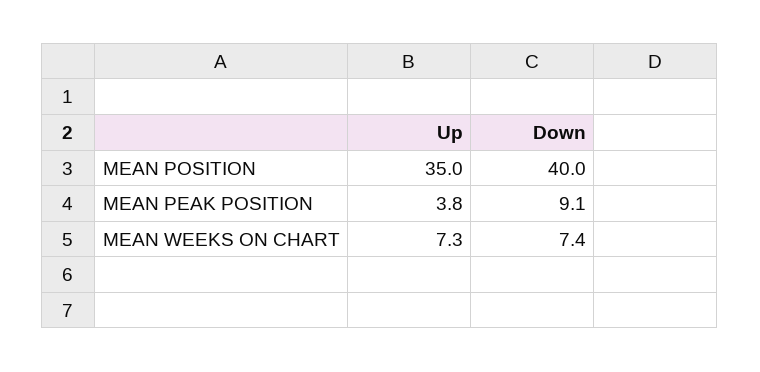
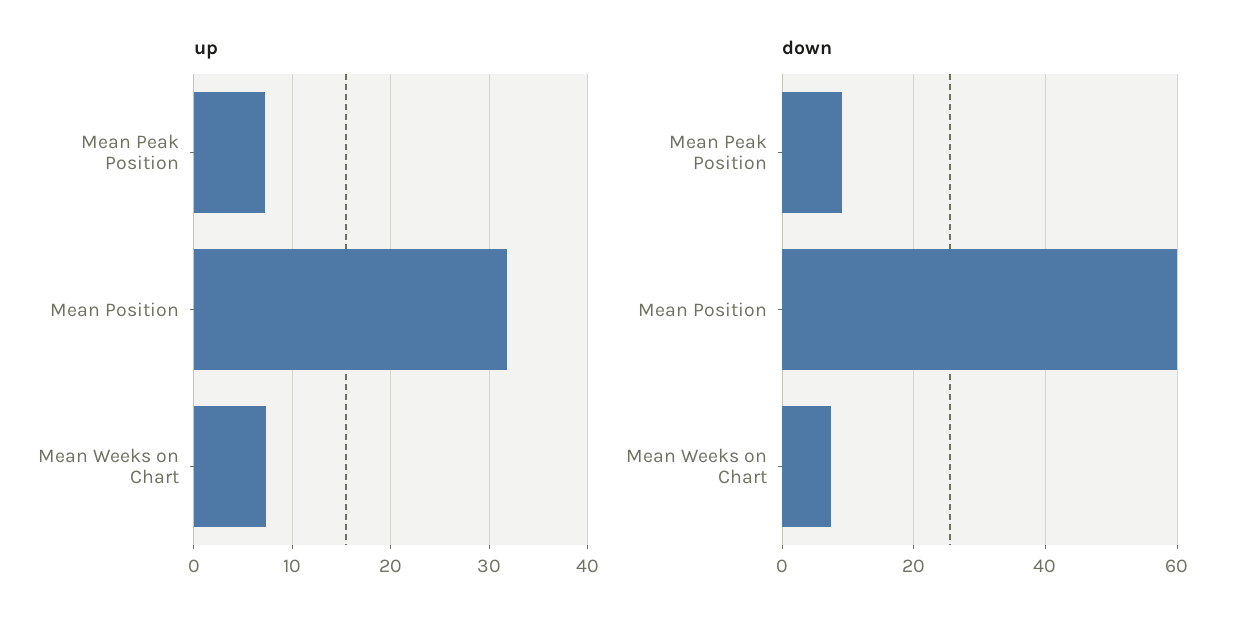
Up, MEAN POSITION: 35 -> 32
Down, MEAN POSITION: 40 -> 60
Up, MEAN PEAK POSITION: 3.8 -> 7

